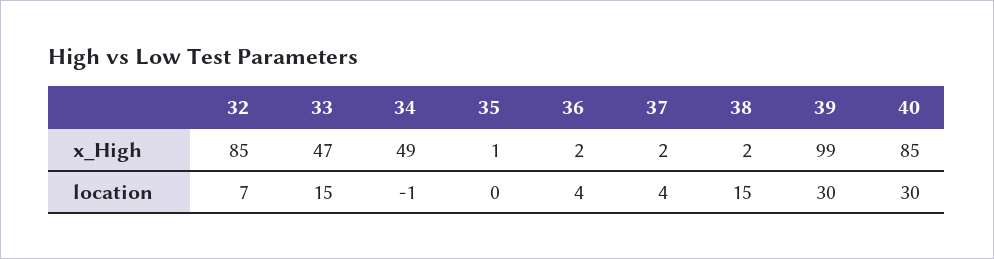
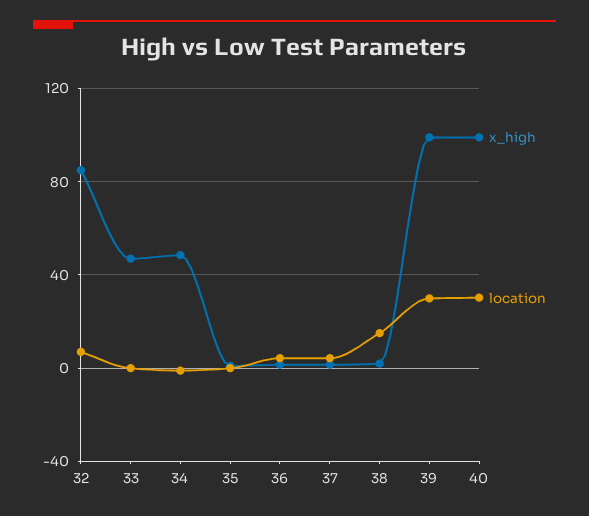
x_High, 40: 85 -> 100
location, 33: 15 -> 0

